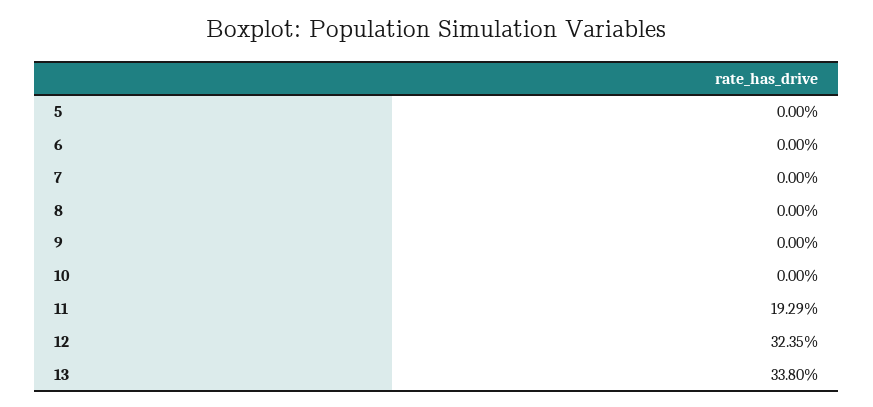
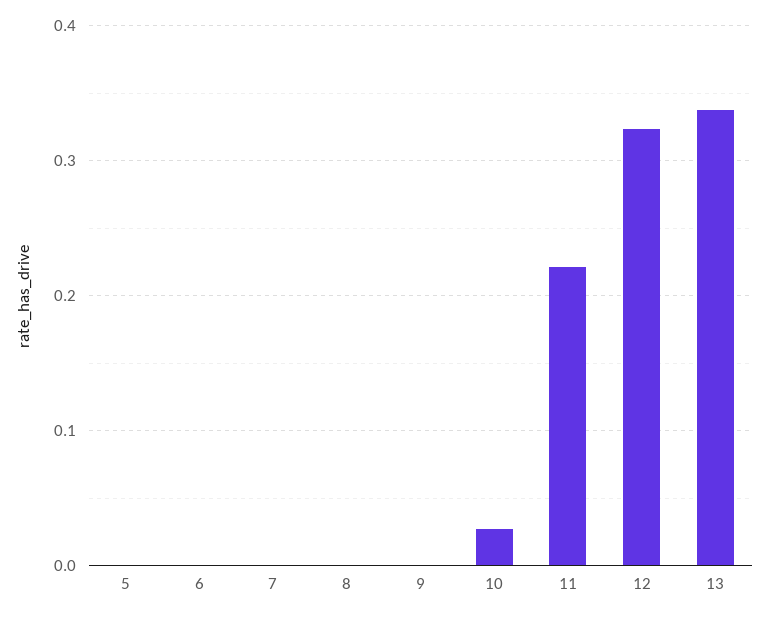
10: 0 -> 0.03
11: 0.1929 -> 0.22

